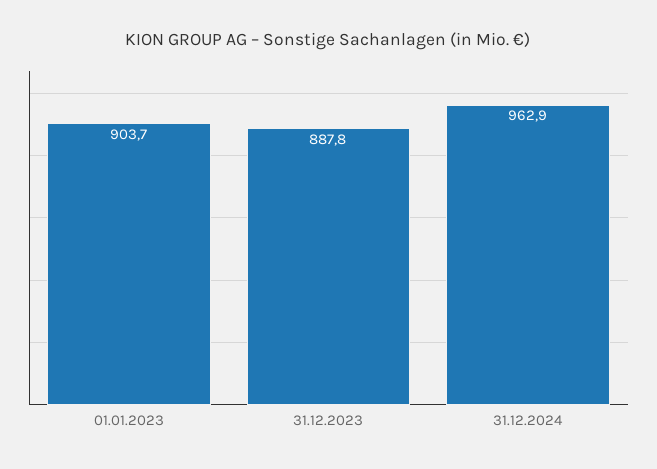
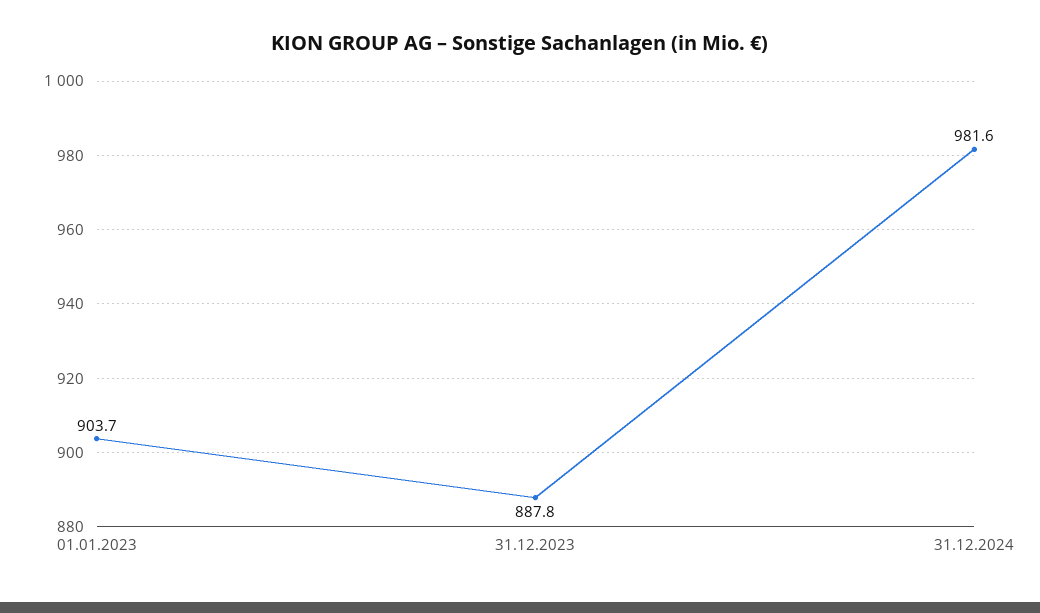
31.12.2024: 962.9 -> 981.6

